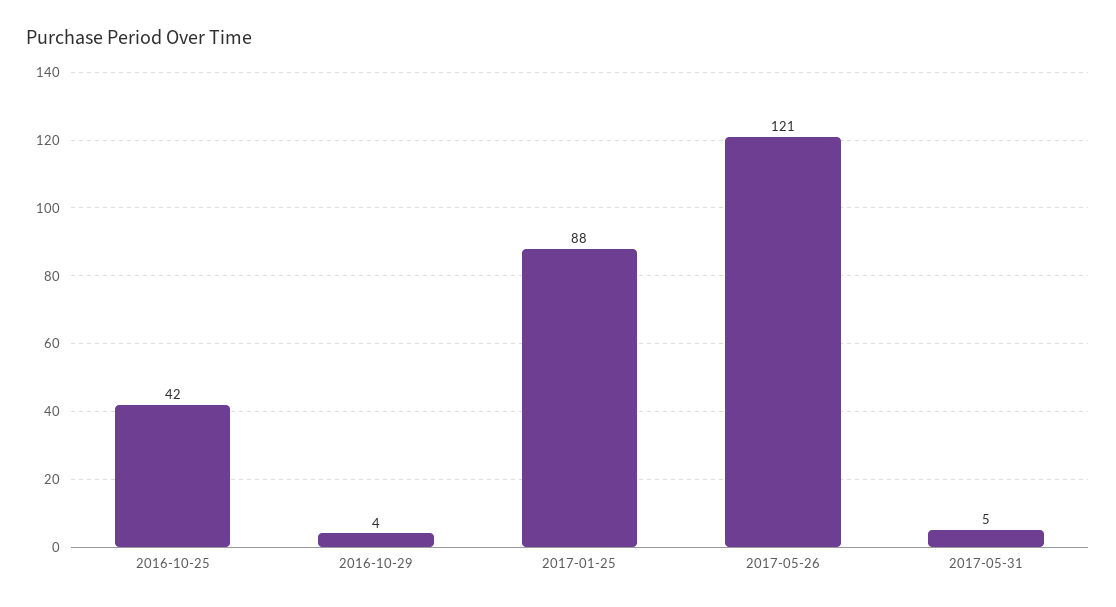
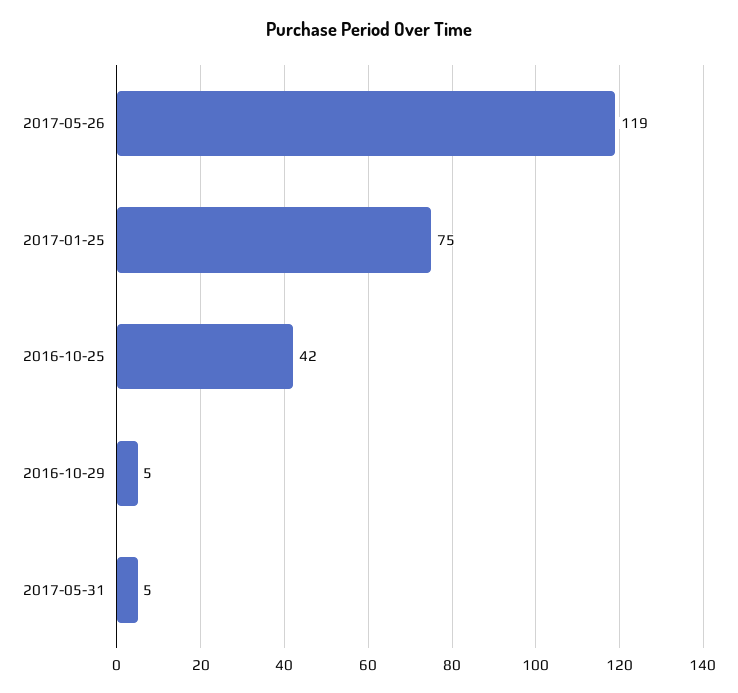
2016-10-29: 4 -> 5
2017-01-25: 88 -> 75
2017-05-26: 121 -> 119

